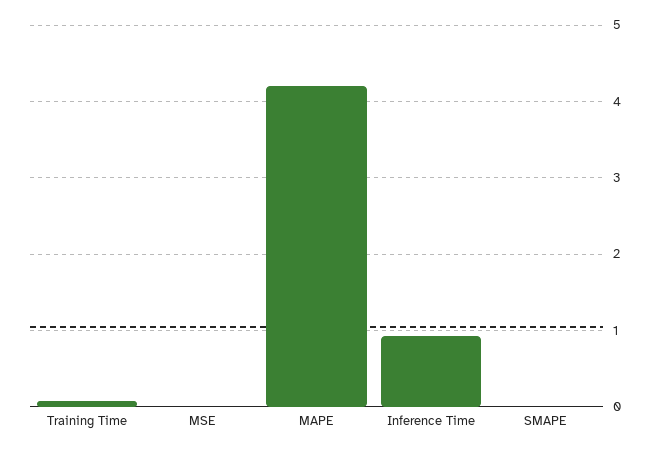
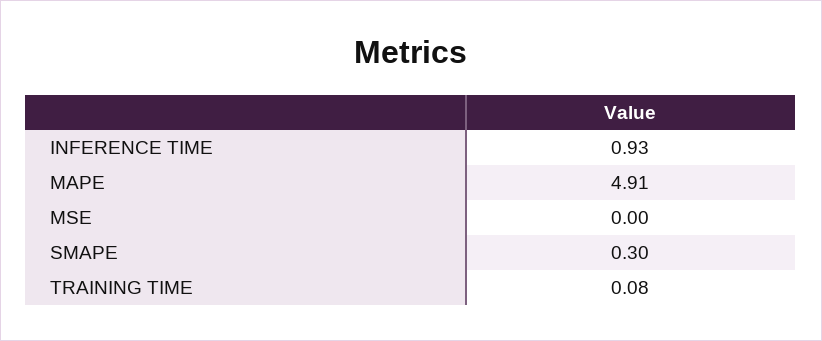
MAPE: 4.2 -> 4.91
SMAPE: 0 -> 0.3

